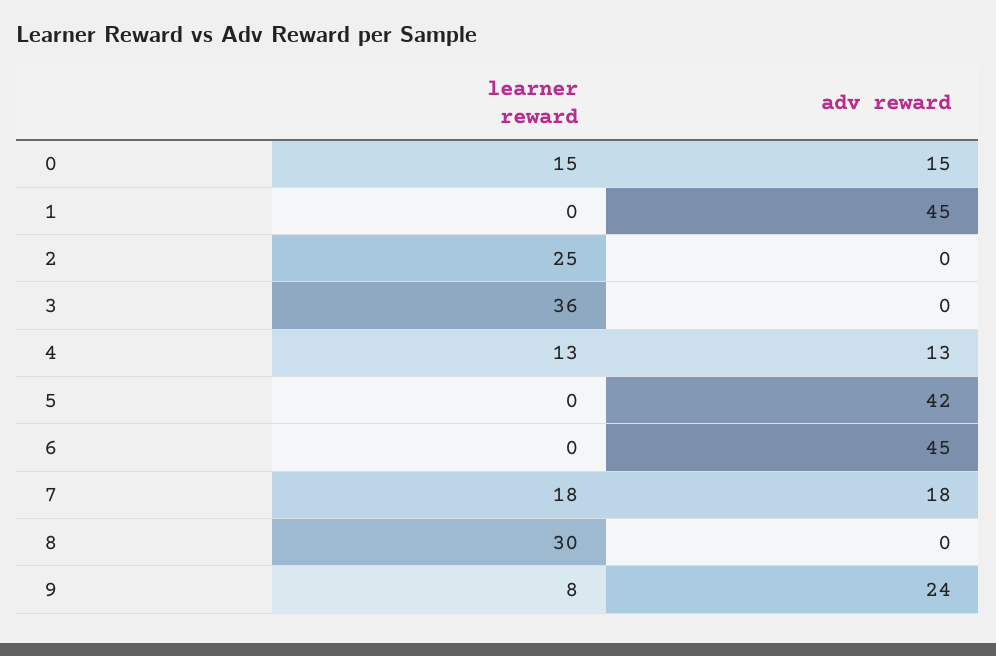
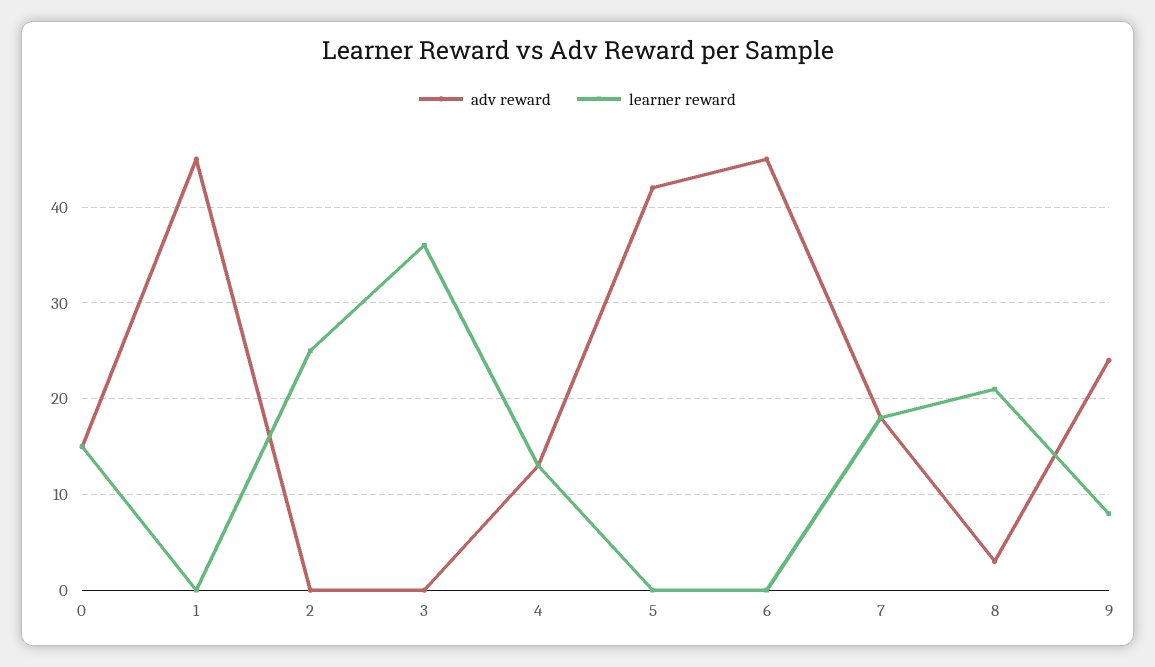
learner reward, 8: 30 -> 21
adv reward, 8: 0 -> 3

